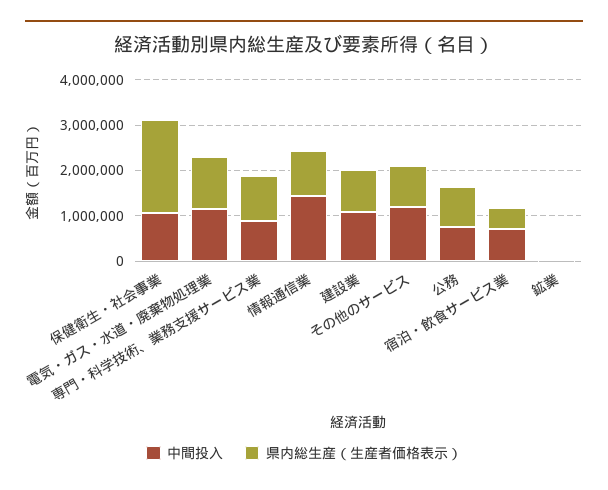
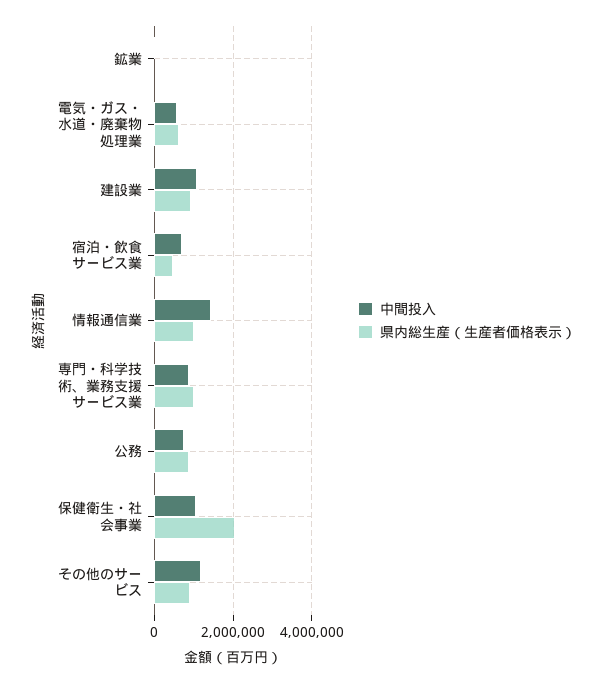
中間投入, 電気・ガス・水道・廃棄物処理業: 1200000 -> 600000
県内総生産（生産者価格表示）, 電気・ガス・水道・廃棄物処理業: 1200000 -> 600000

